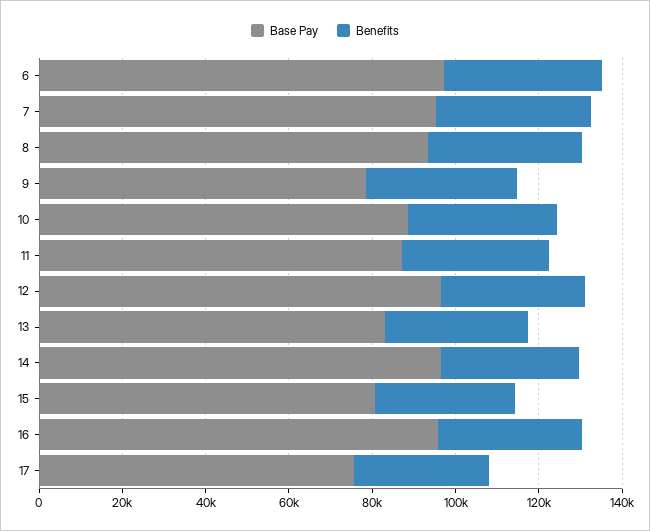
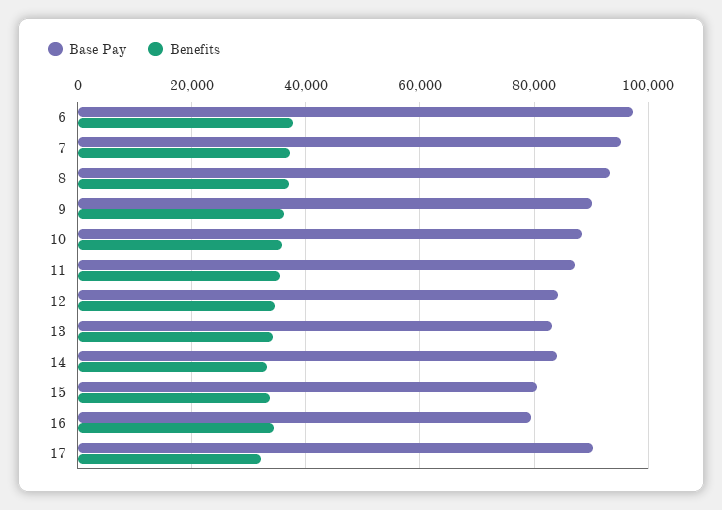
Base Pay, 9: 80000 -> 90000
Base Pay, 12: 95000 -> 84000
Base Pay, 14: 95000 -> 84000
Base Pay, 16: 95000 -> 80000
Base Pay, 17: 75000 -> 90000

